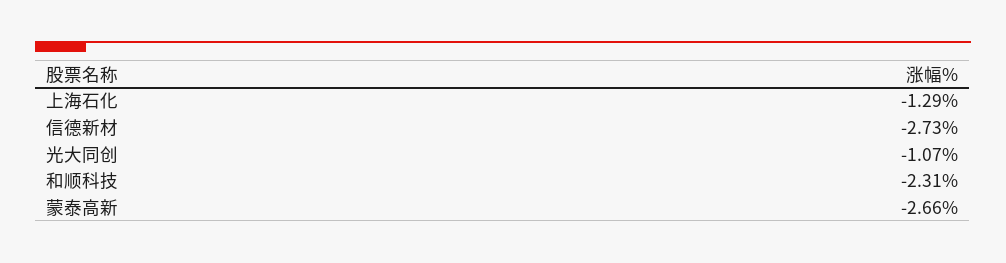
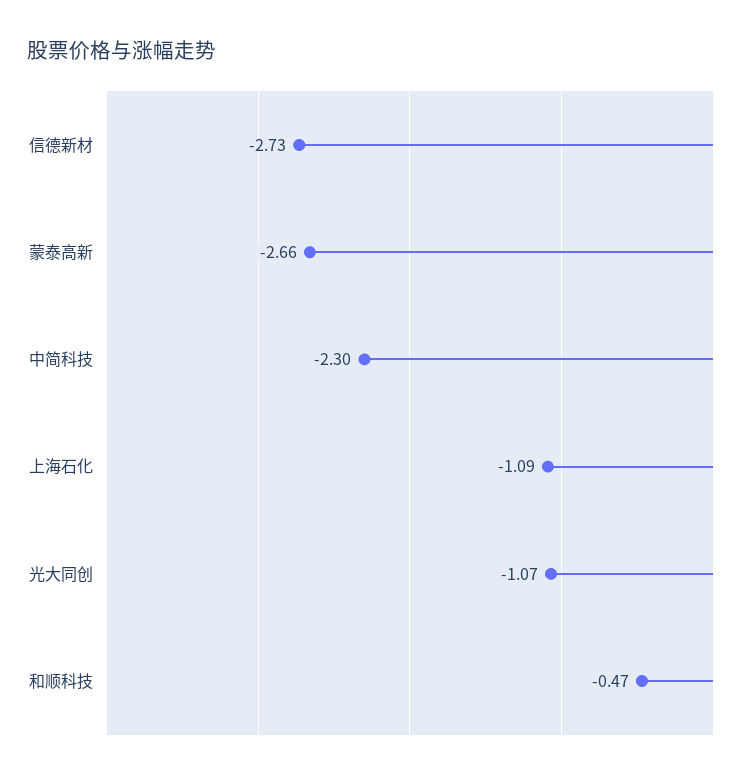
上海石化: -1.29 -> -1.09
和顺科技: -2.31 -> -0.47
中简科技: none -> -2.3

